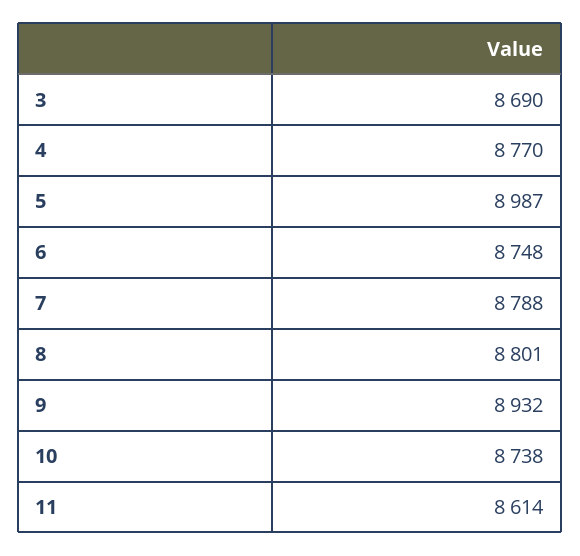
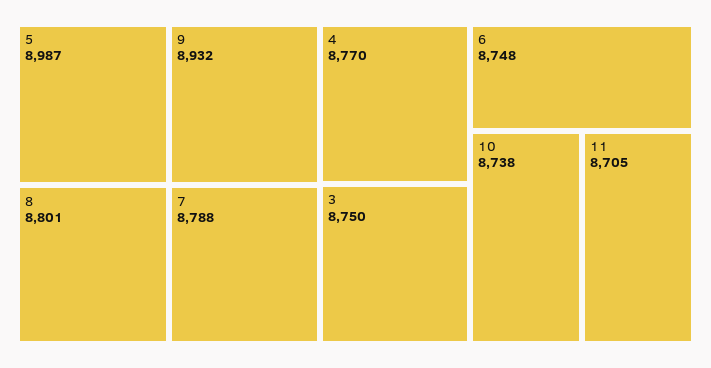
3: 8690 -> 8750
11: 8614 -> 8705

